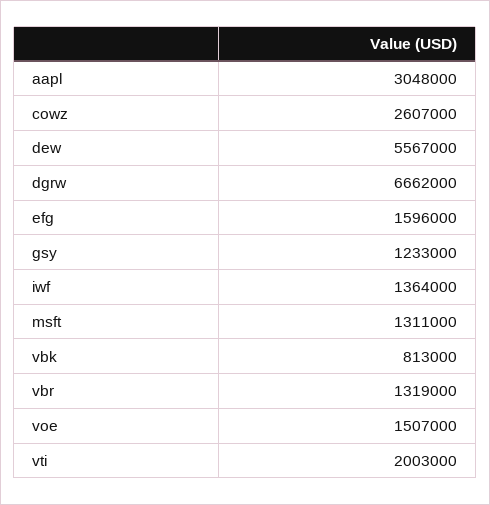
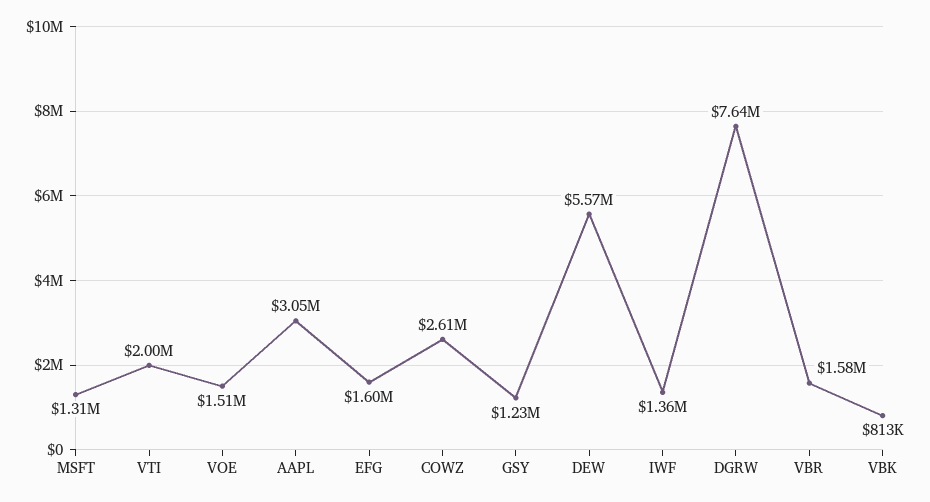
dgrw: 6662000 -> 7640000
vbr: 1319000 -> 1580000

